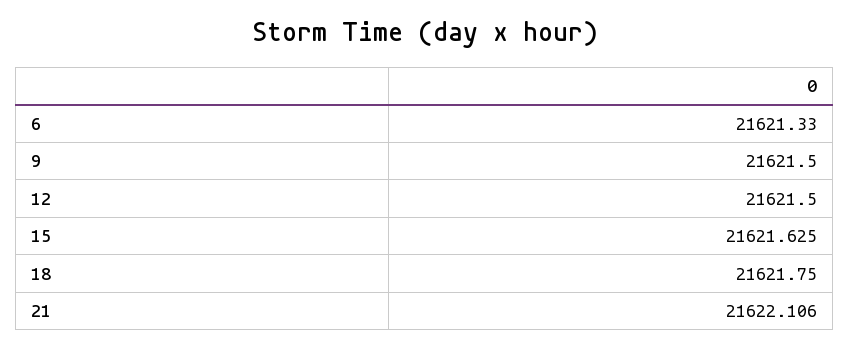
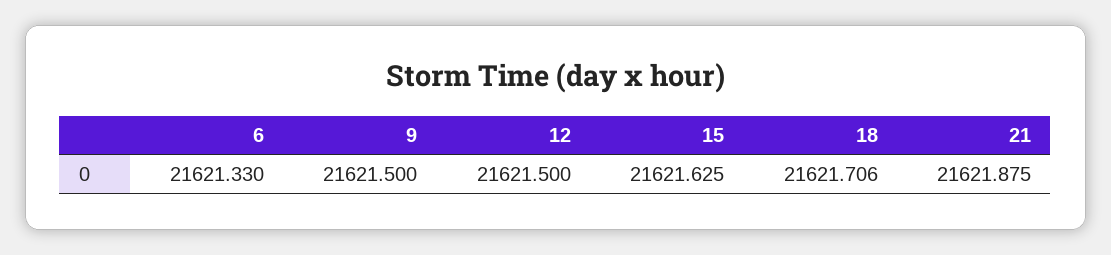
18: 21621.75 -> 21621.706
21: 21622.106 -> 21621.875

